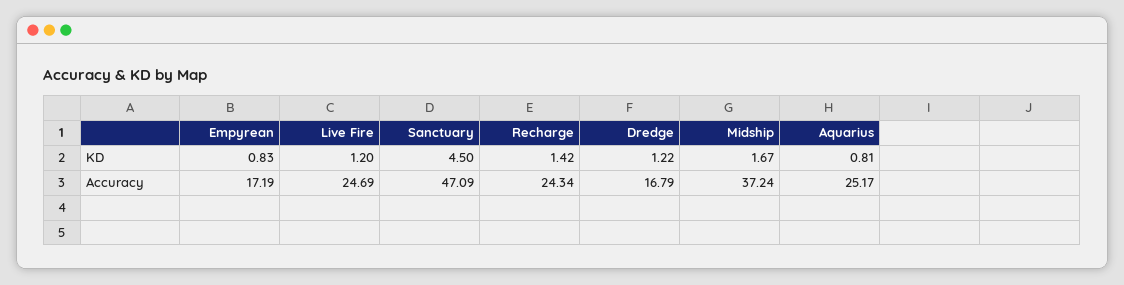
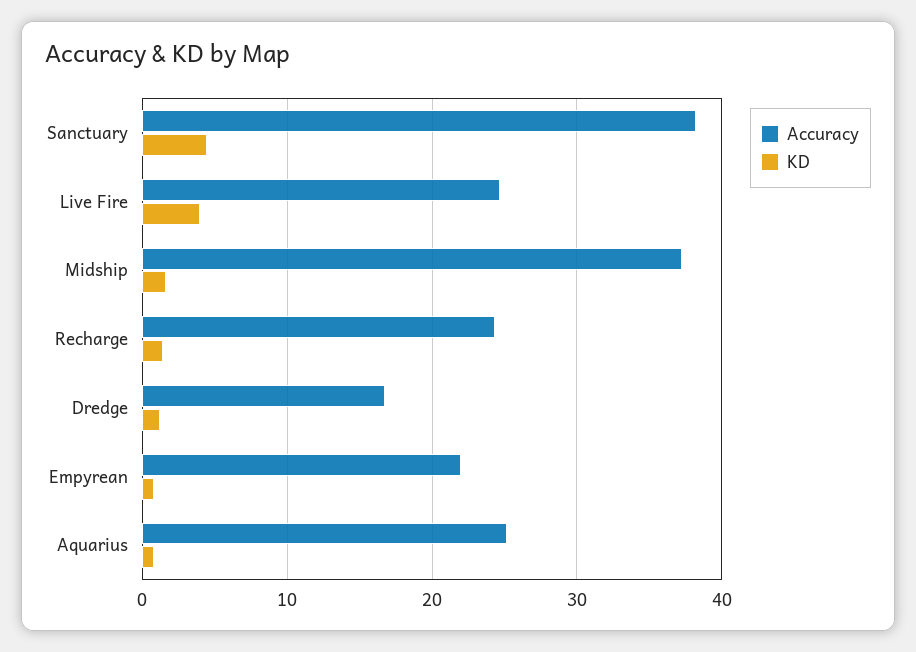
KD, Live Fire: 1.2 -> 4
Accuracy, Empyrean: 17.19 -> 22
Accuracy, Sanctuary: 47.09 -> 38

